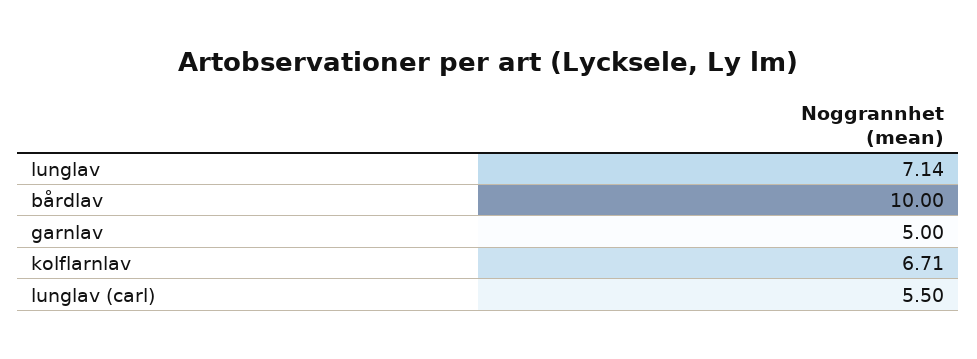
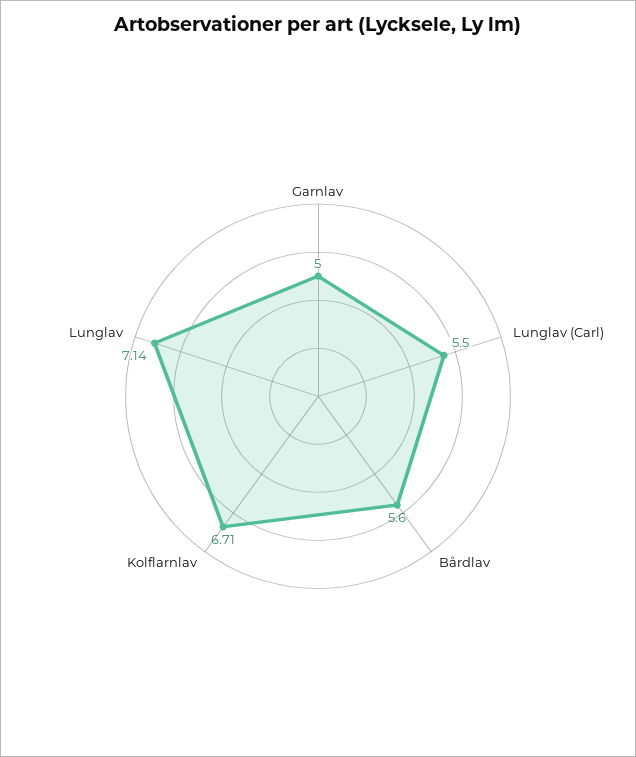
bårdlav: 10 -> 5.6

